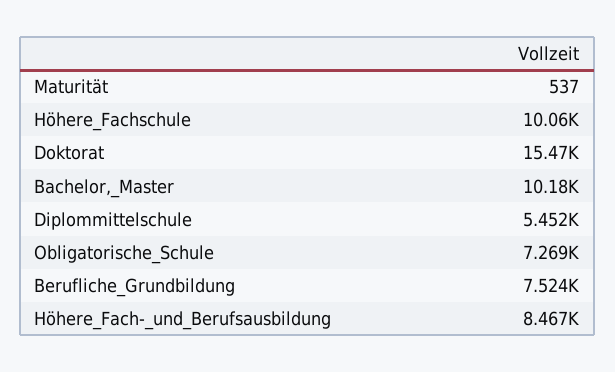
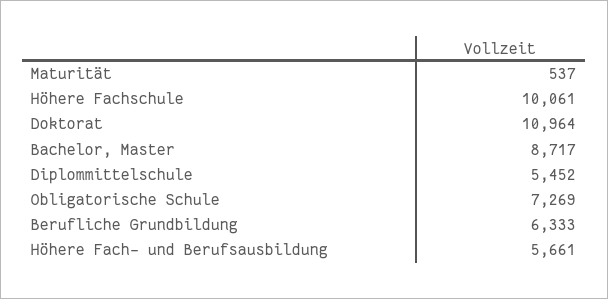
Doktorat: 15470 -> 10964
Bachelor,_Master: 10180 -> 8717
Berufliche_Grundbildung: 7524 -> 6333
Höhere_Fach-_und_Berufsausbildung: 8467 -> 5661

